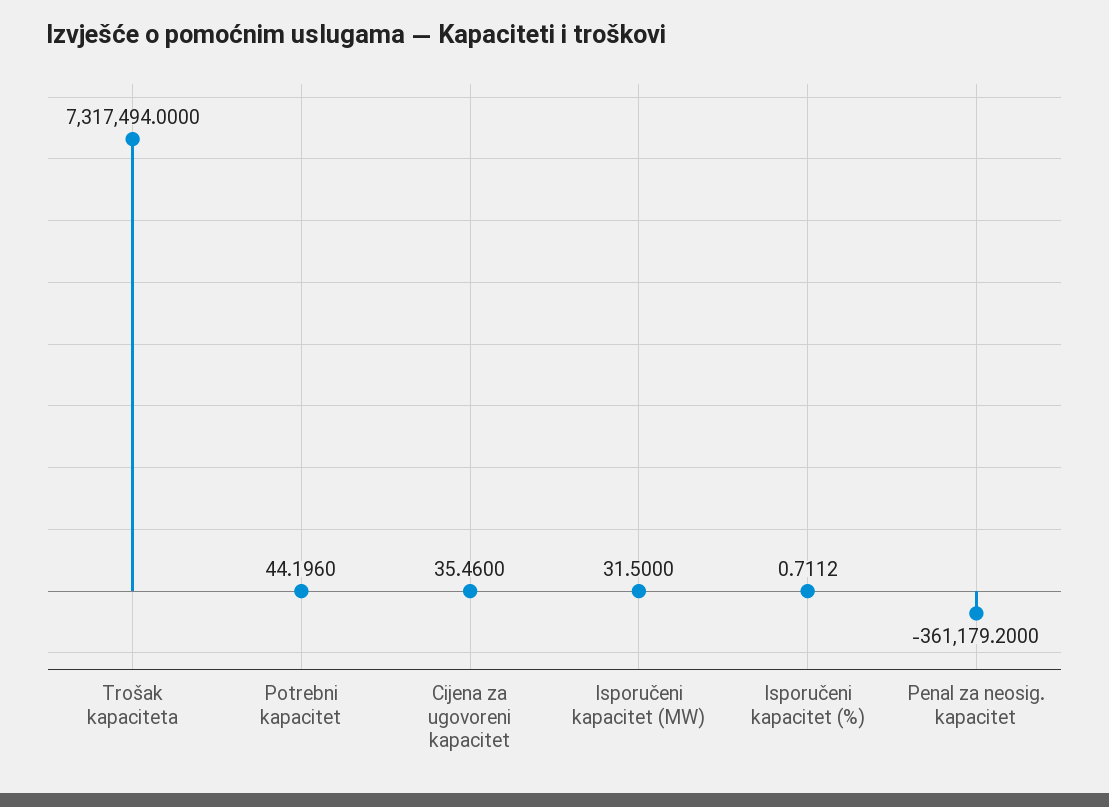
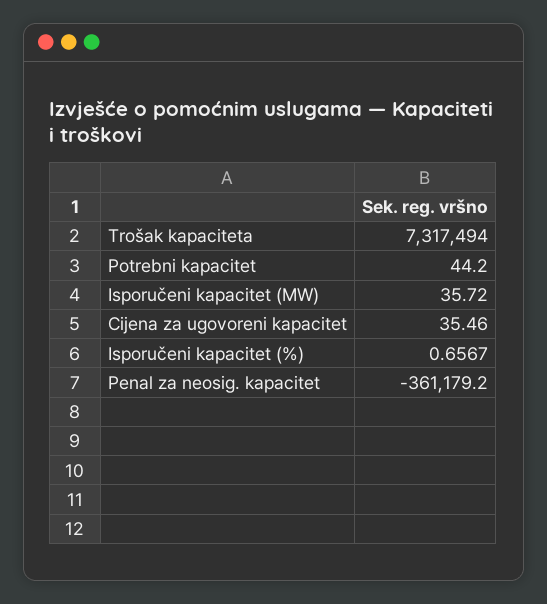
Potrebni kapacitet: 44.196 -> 44.2
Isporučeni kapacitet (MW): 31.5 -> 35.72
Isporučeni kapacitet (%): 0.7112 -> 0.6567

